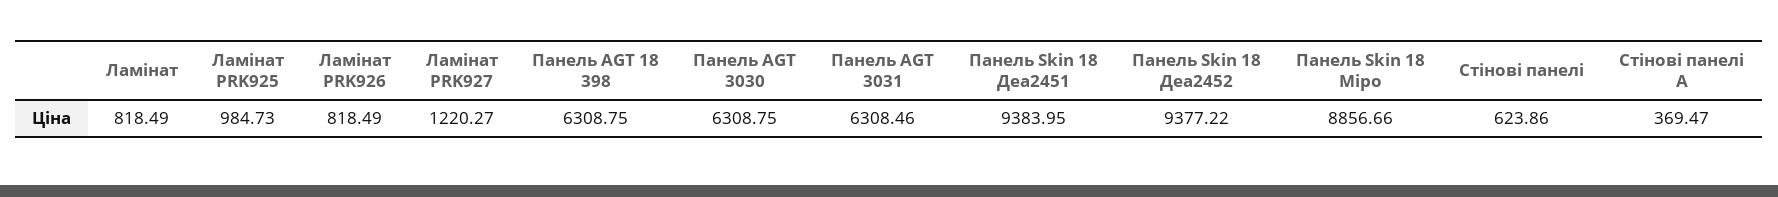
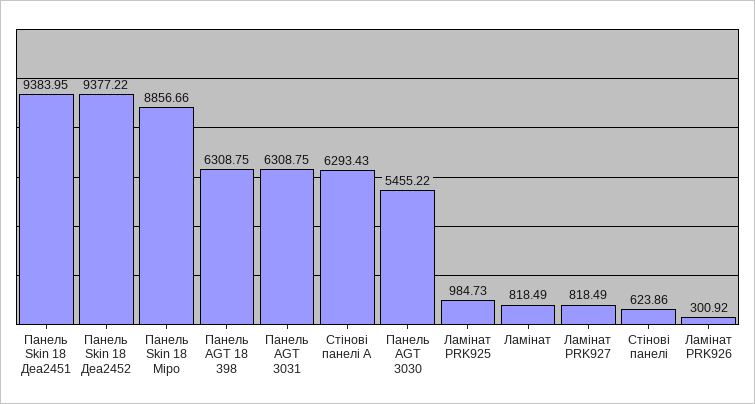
Ламінат PRK926: 818.49 -> 300.92
Ламінат PRK927: 1220.27 -> 818.49
Панель AGT 3030: 6308.75 -> 5455.22
Панель AGT 3031: 6308.46 -> 6308.75
Стінові панелі А: 369.47 -> 6293.43

